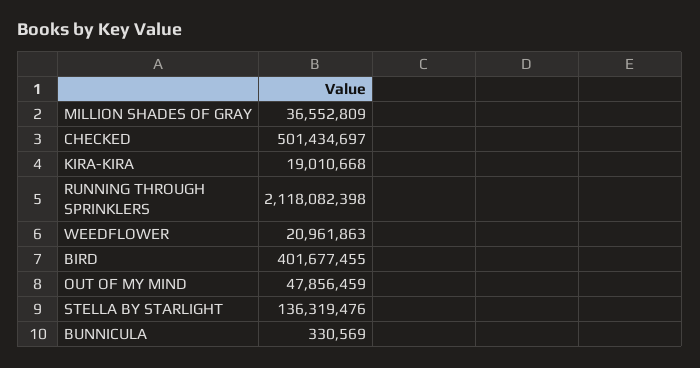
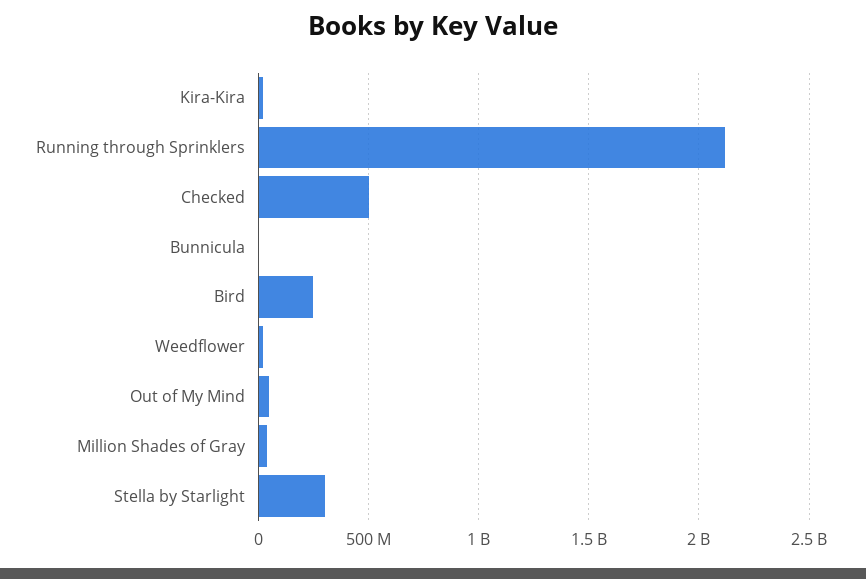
BIRD: 401677455 -> 250000000
STELLA BY STARLIGHT: 136319476 -> 300000000

